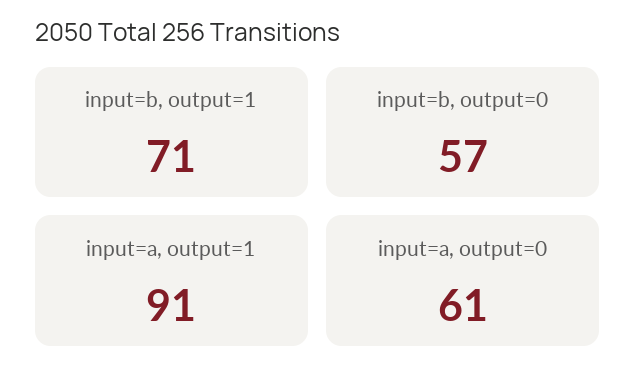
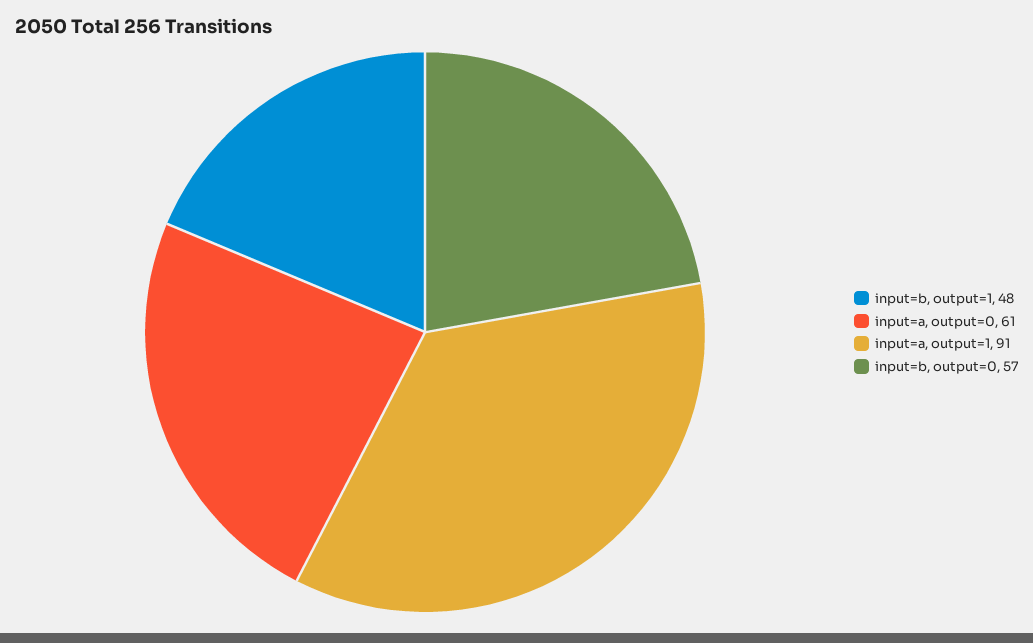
input=b, output=1: 71 -> 48

